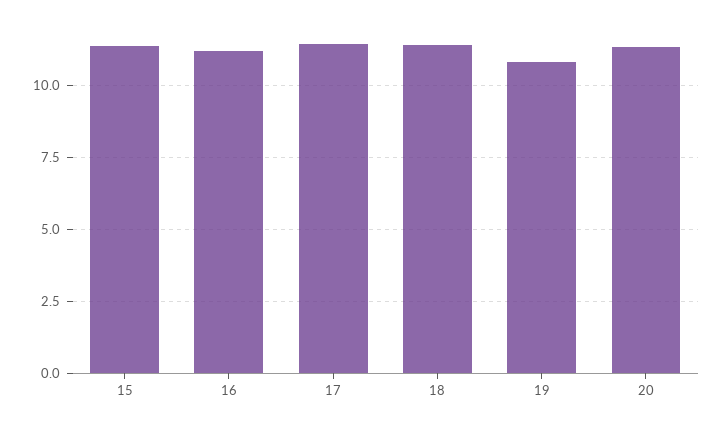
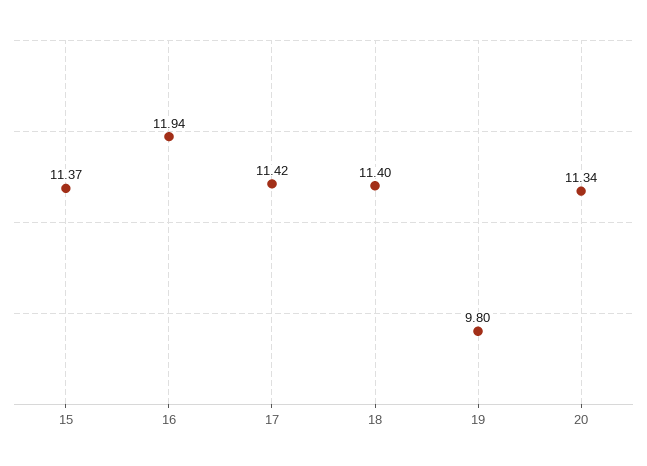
16: 11.25 -> 11.94
19: 10.75 -> 9.8

